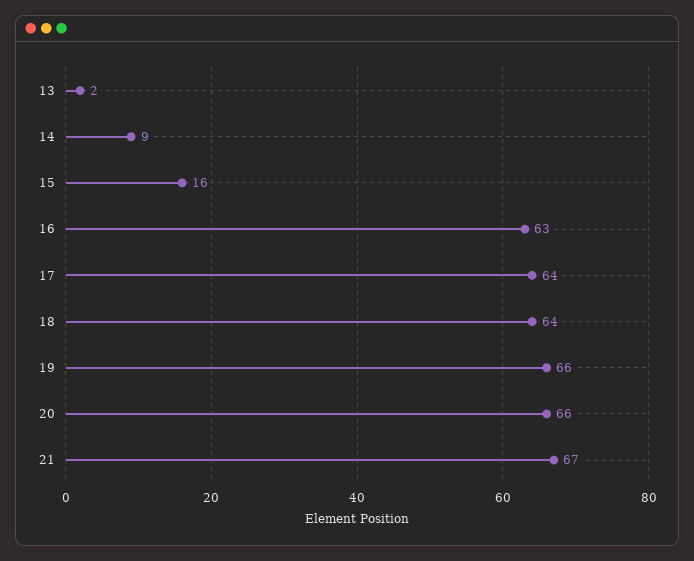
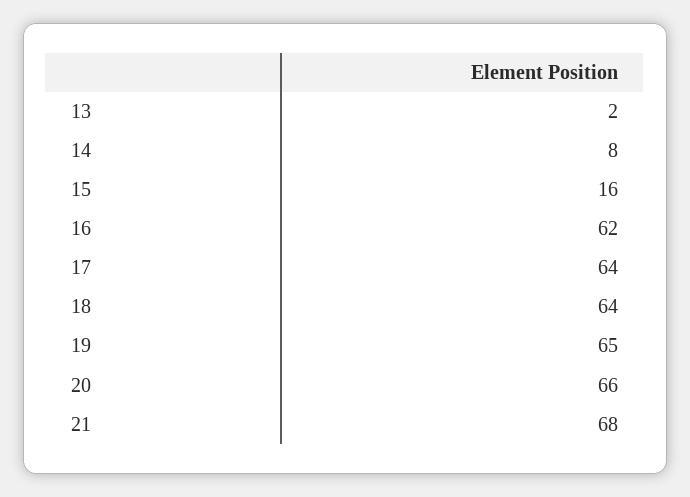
14: 9 -> 8
16: 63 -> 62
19: 66 -> 65
21: 67 -> 68

